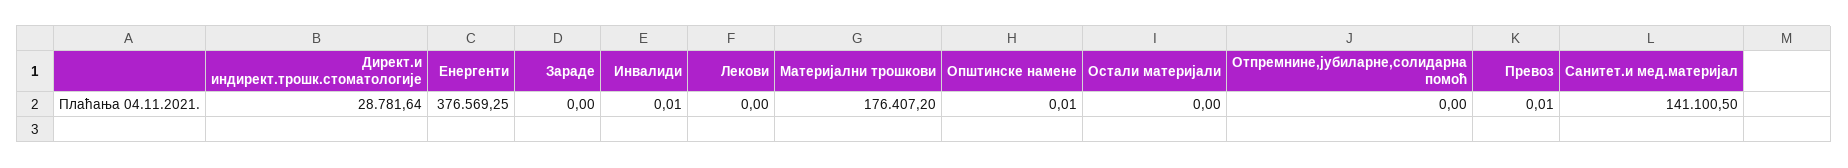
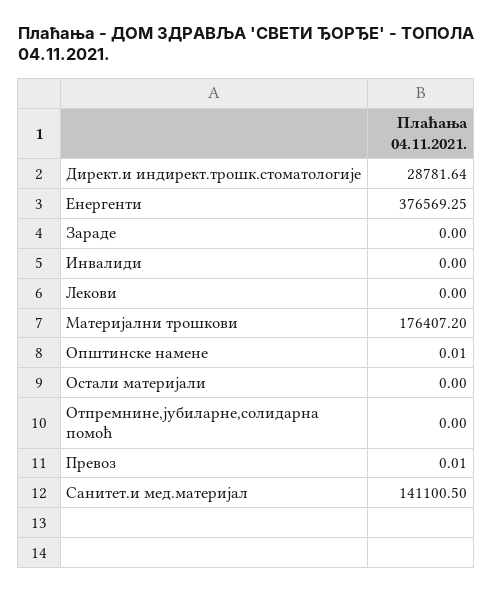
Инвалиди: 0.01 -> 0

